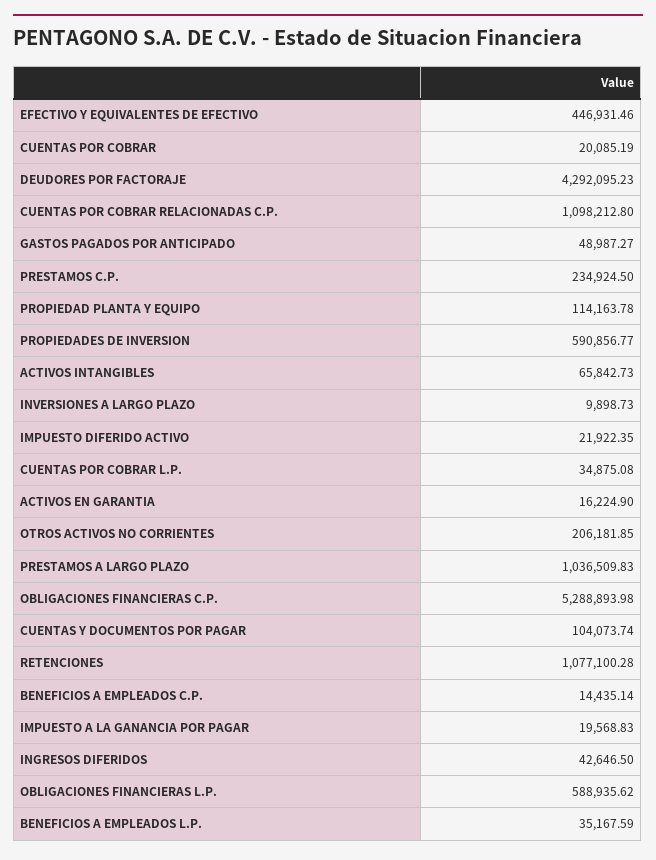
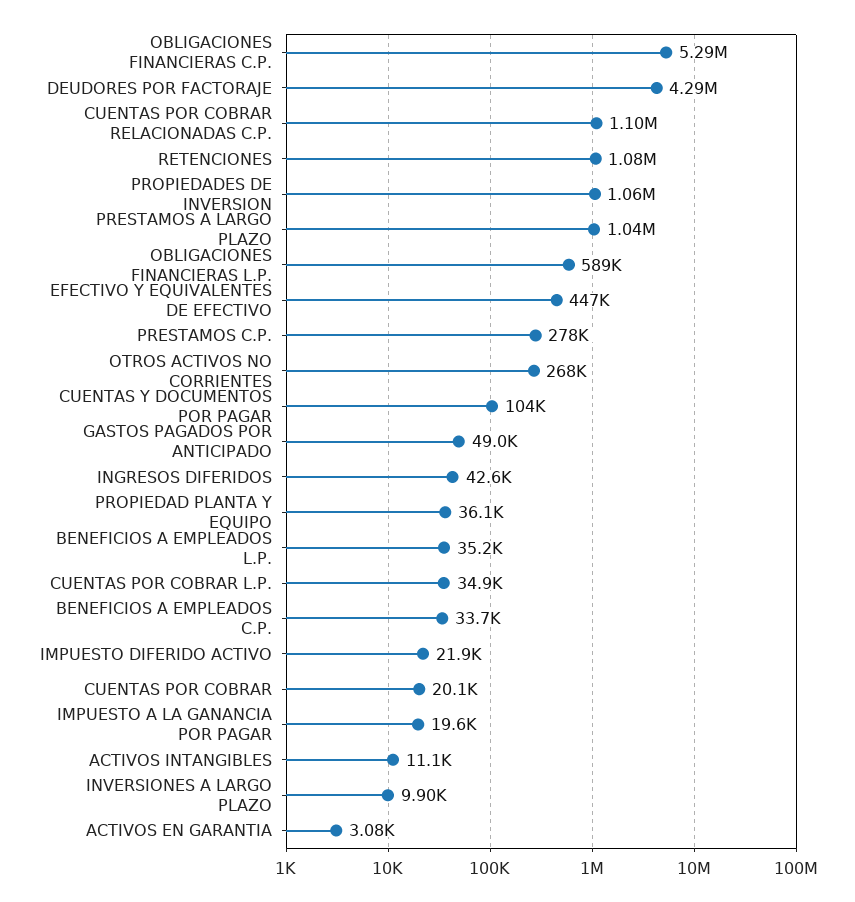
PRESTAMOS C.P.: 234924.5 -> 278000
PROPIEDAD PLANTA Y EQUIPO: 114163.78 -> 36100
PROPIEDADES DE INVERSION: 590856.77 -> 1060000
ACTIVOS INTANGIBLES: 65842.73 -> 11100
ACTIVOS EN GARANTIA: 16224.9 -> 3080
OTROS ACTIVOS NO CORRIENTES: 206181.85 -> 268000
BENEFICIOS A EMPLEADOS C.P.: 14435.14 -> 33700

